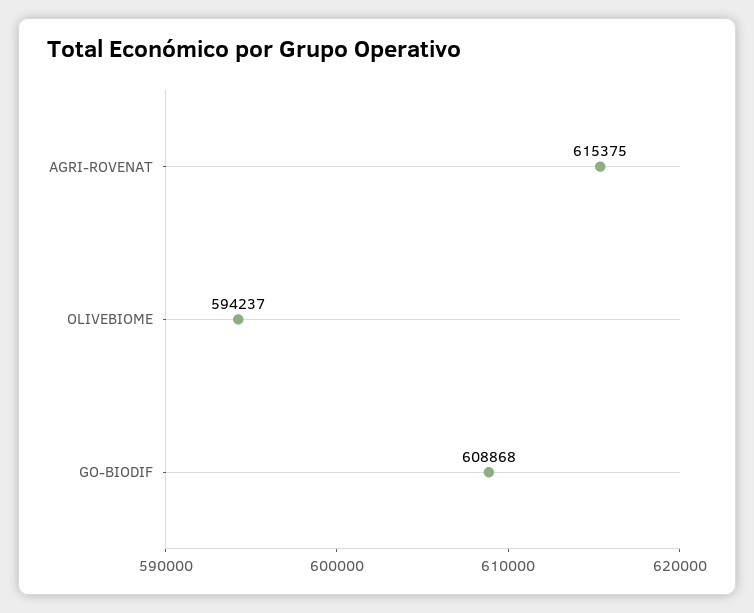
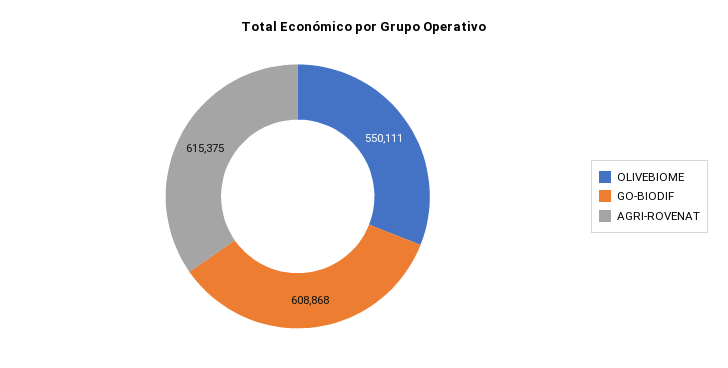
OLIVEBIOME: 594237 -> 550111

